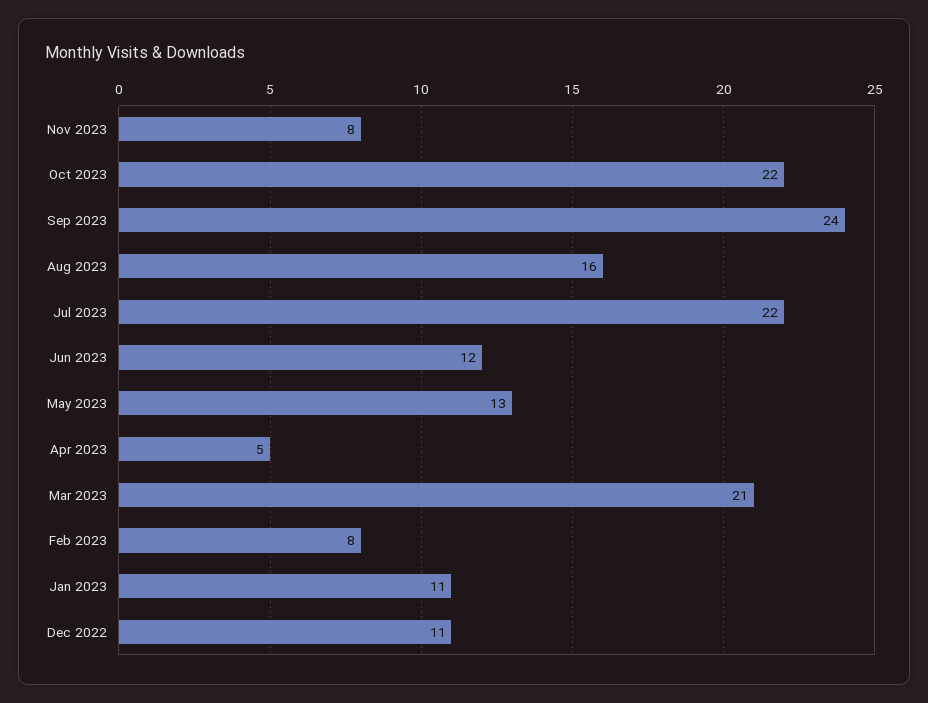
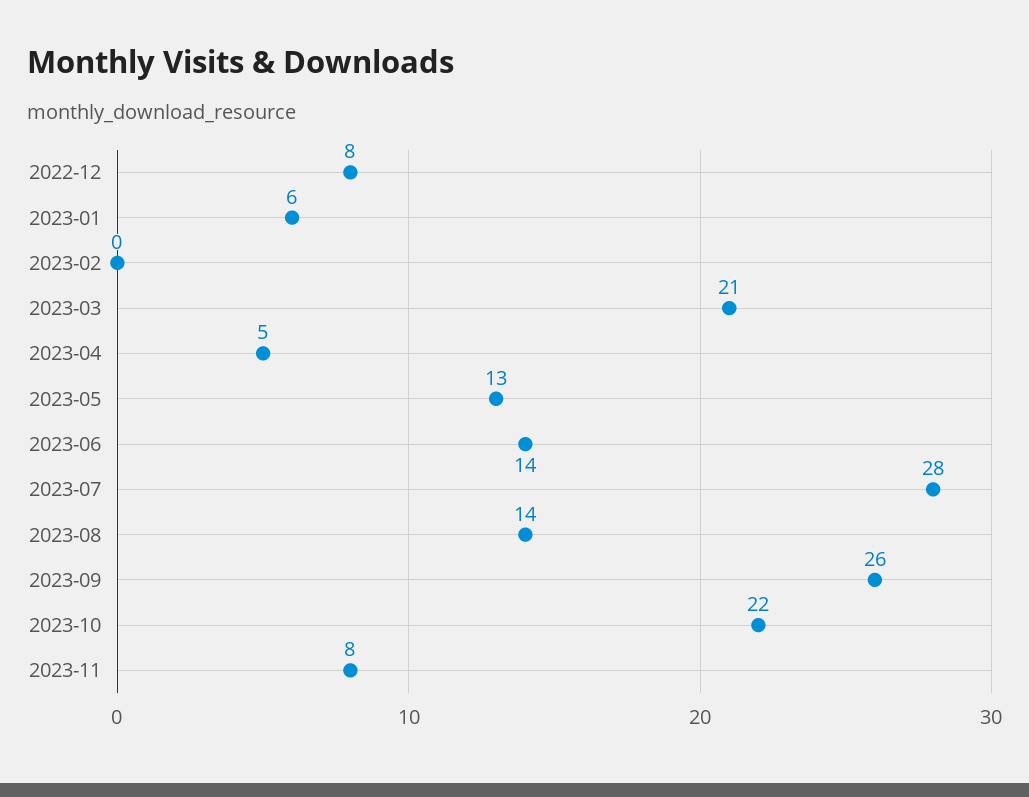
Sep 2023: 24 -> 26
Aug 2023: 16 -> 14
Jul 2023: 22 -> 28
Jun 2023: 12 -> 14
Feb 2023: 8 -> 0
Jan 2023: 11 -> 6
Dec 2022: 11 -> 8

